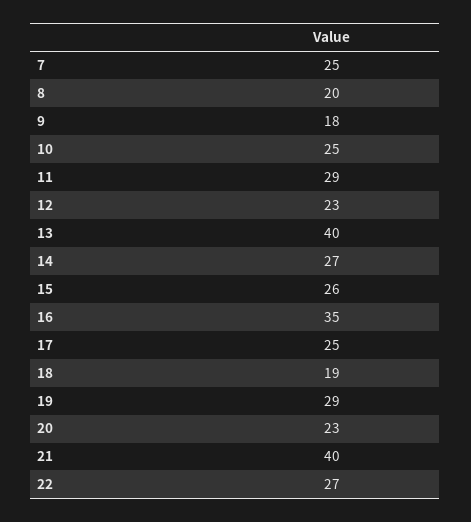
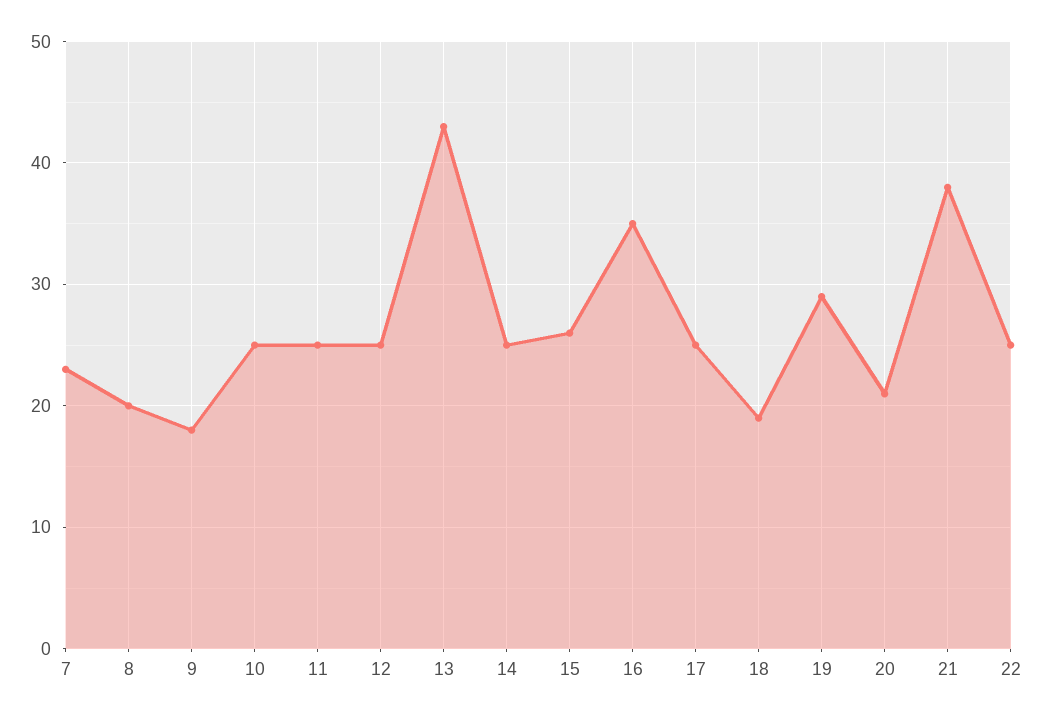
7: 25 -> 23
11: 29 -> 25
12: 23 -> 25
13: 40 -> 43
14: 27 -> 25
20: 23 -> 21
21: 40 -> 38
22: 27 -> 25

